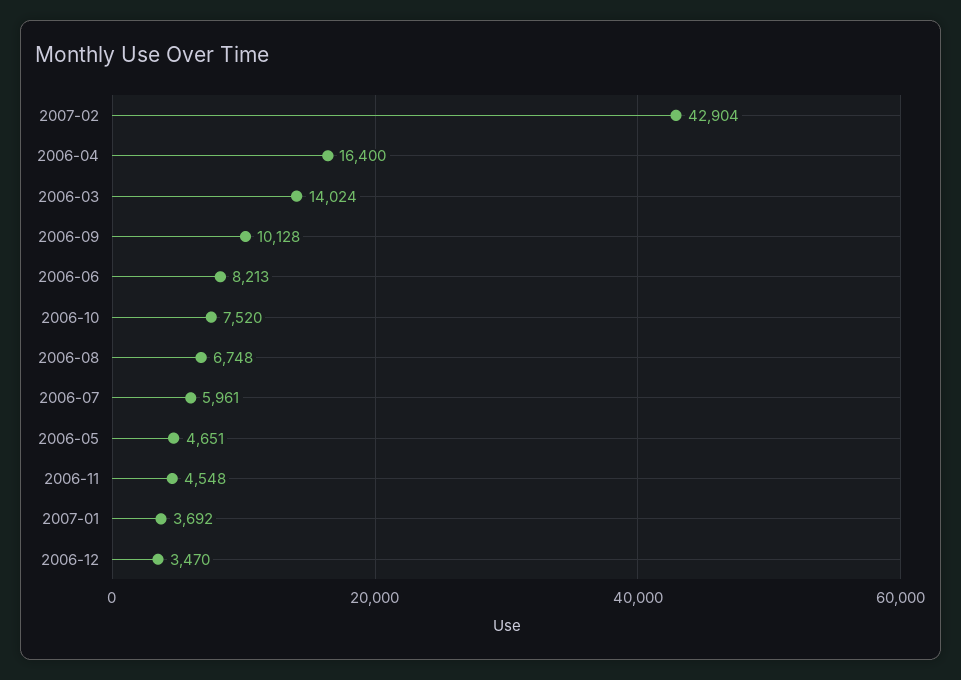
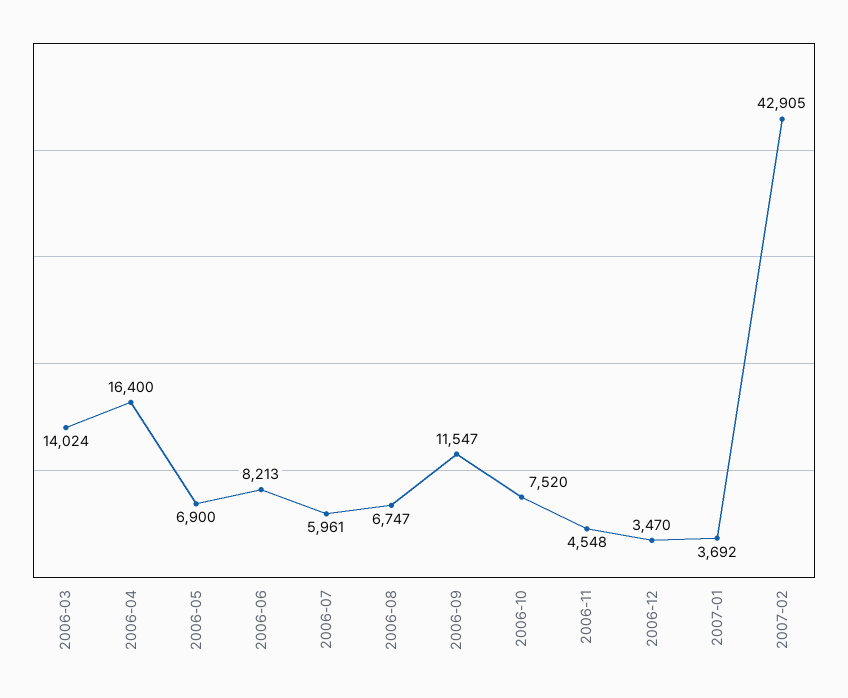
2007-02: 42904 -> 42905
2006-09: 10128 -> 11547
2006-08: 6748 -> 6747
2006-05: 4651 -> 6900

